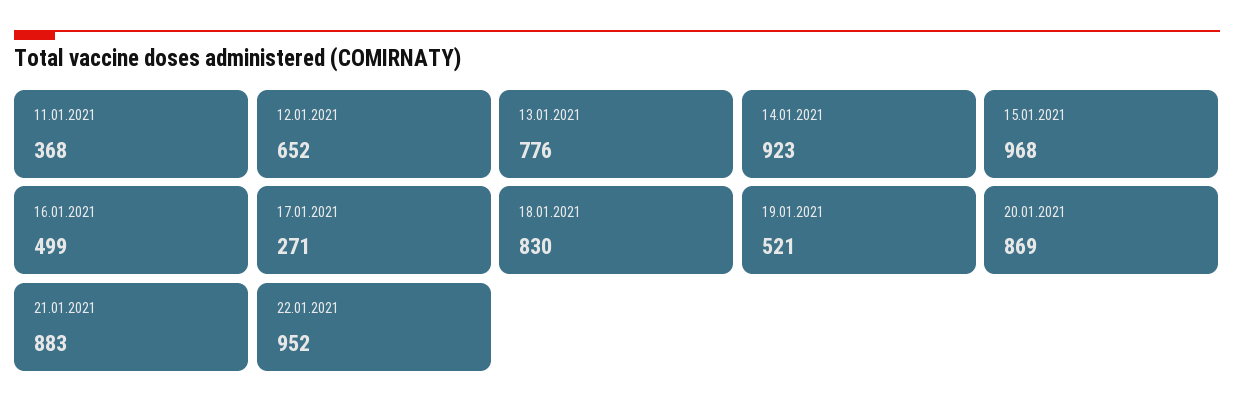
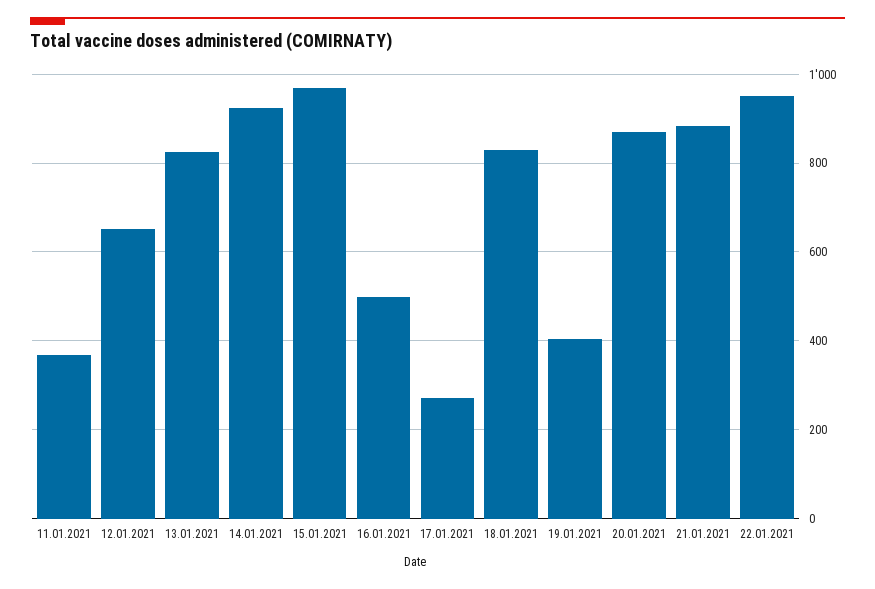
13.01.2021: 776 -> 820
19.01.2021: 521 -> 400

